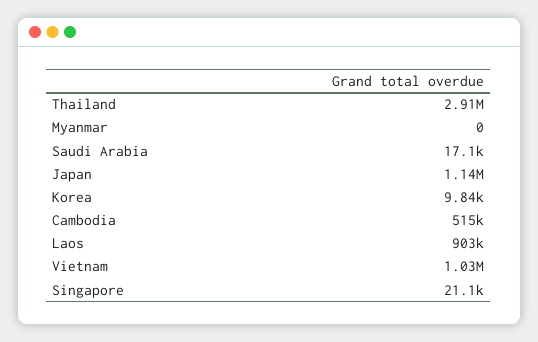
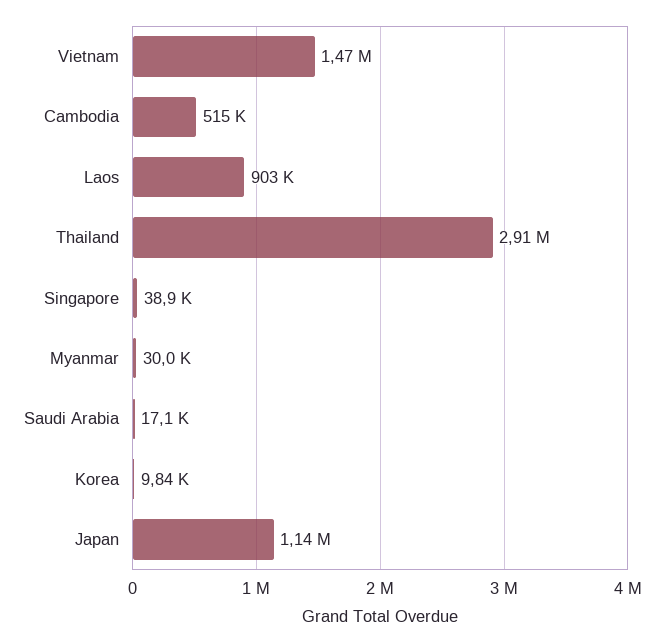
Myanmar: 0 -> 30000
Vietnam: 1030000 -> 1470000
Singapore: 21100 -> 38900

